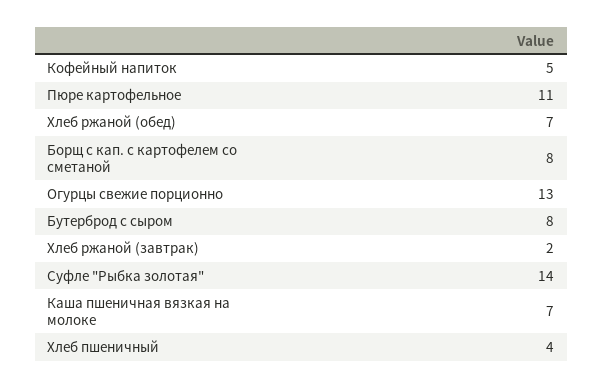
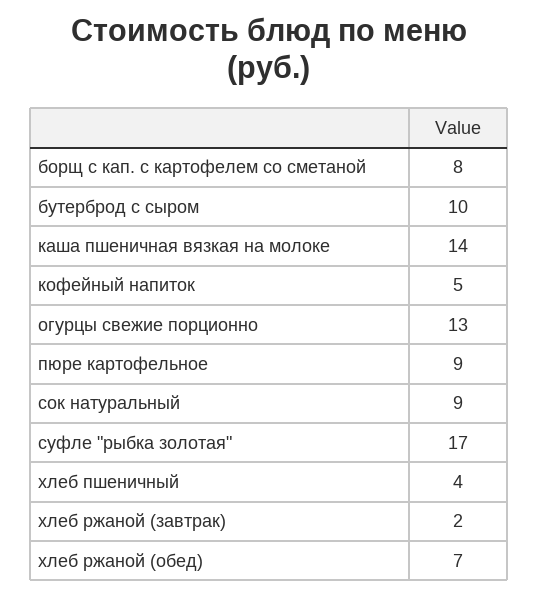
Пюре картофельное: 11 -> 9
Бутерброд с сыром: 8 -> 10
Суфле "Рыбка золотая": 14 -> 17
Каша пшеничная вязкая на молоке: 7 -> 14
сок натуральный: none -> 9

